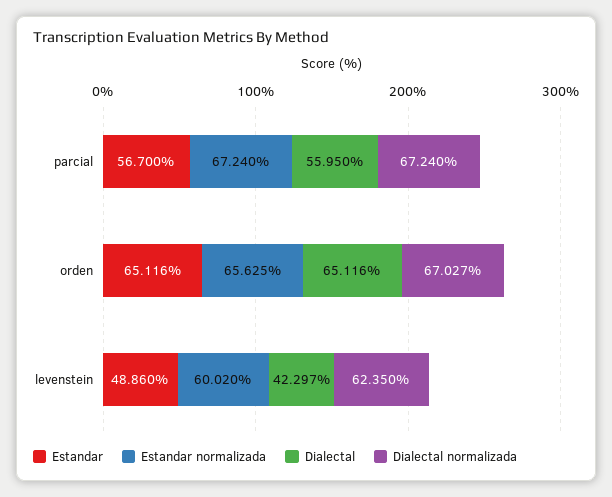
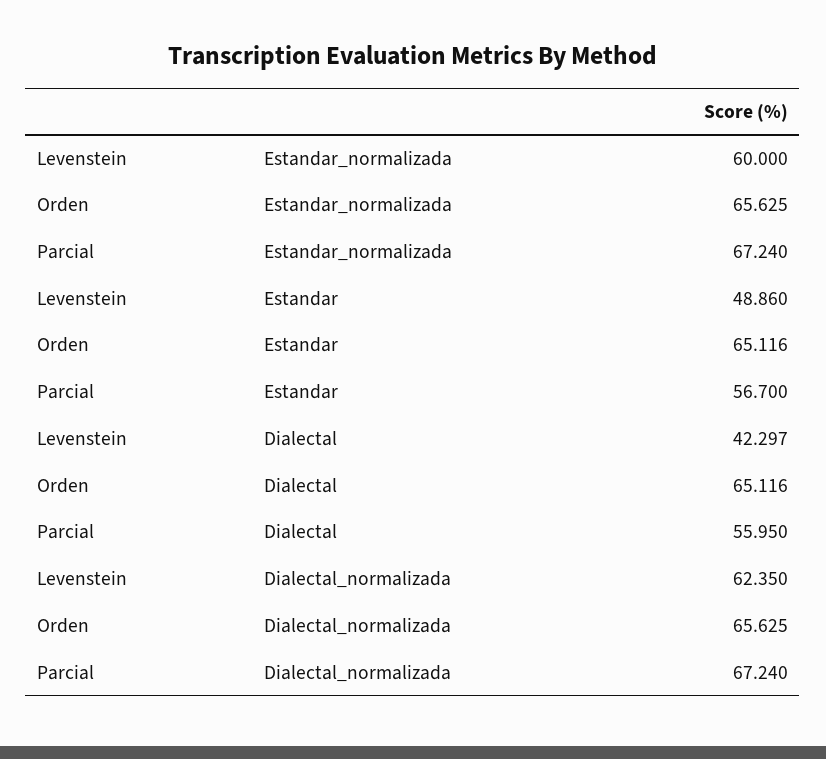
Dialectal normalizada, orden: 67.027 -> 65.625
Estandar normalizada, levenstein: 60.02 -> 60

